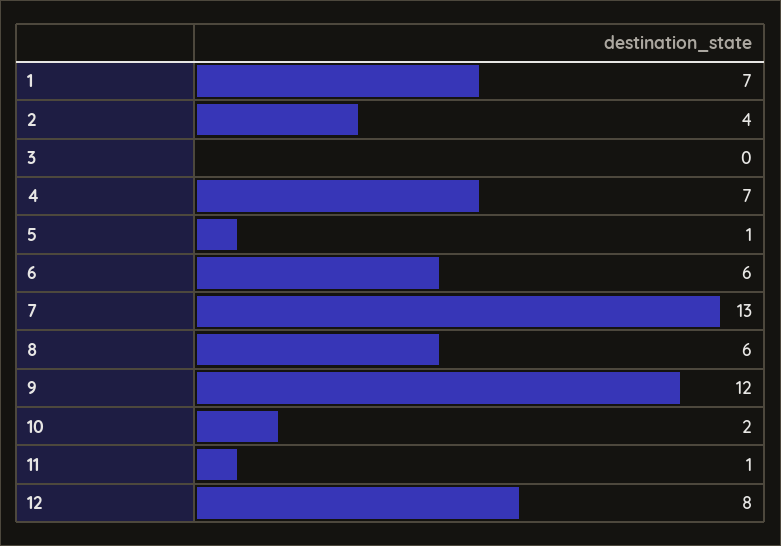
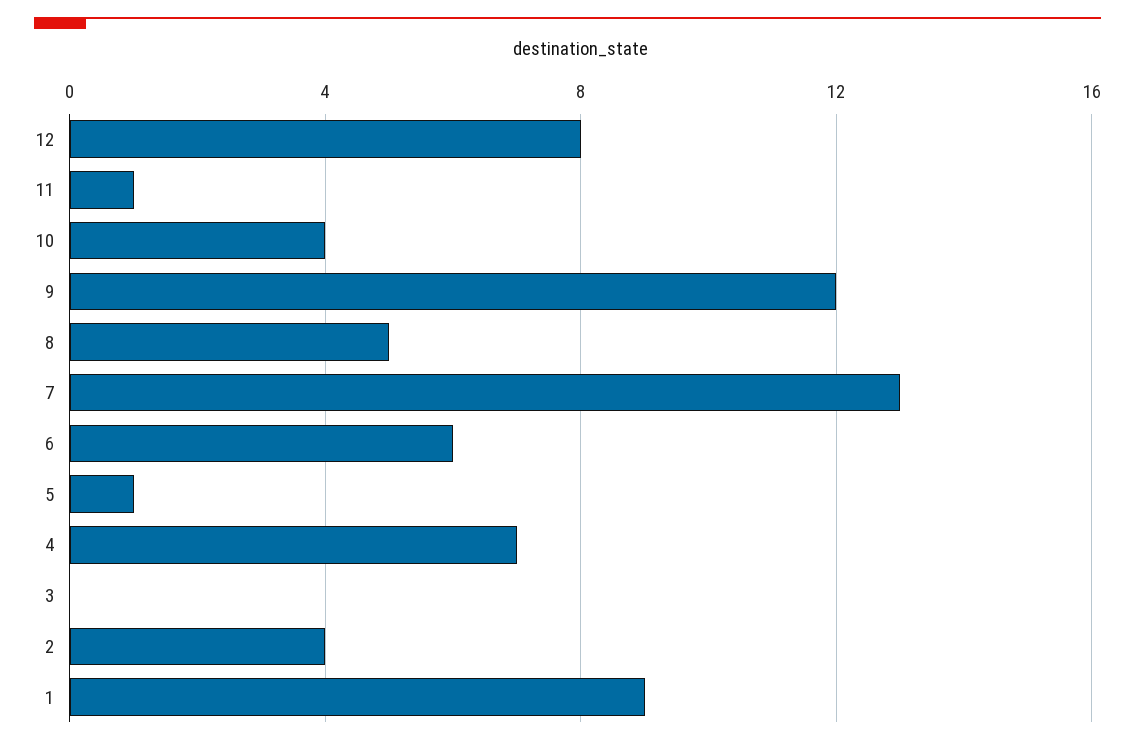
1: 7 -> 9
8: 6 -> 5
10: 2 -> 4

